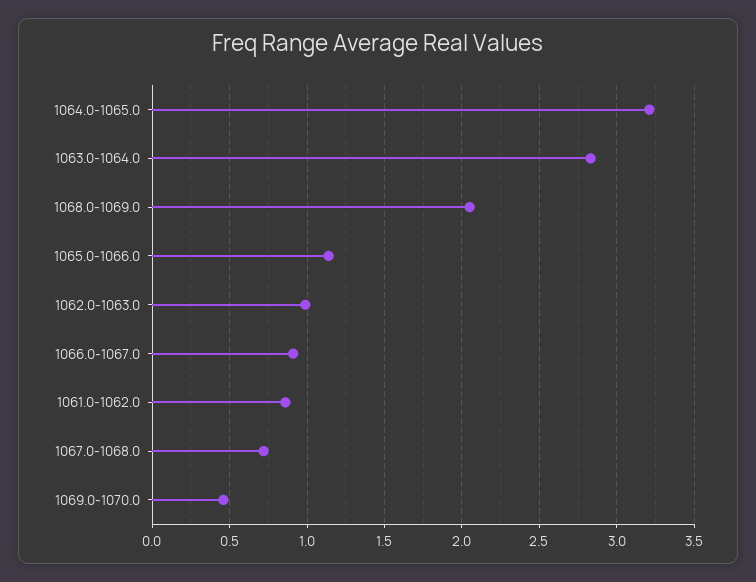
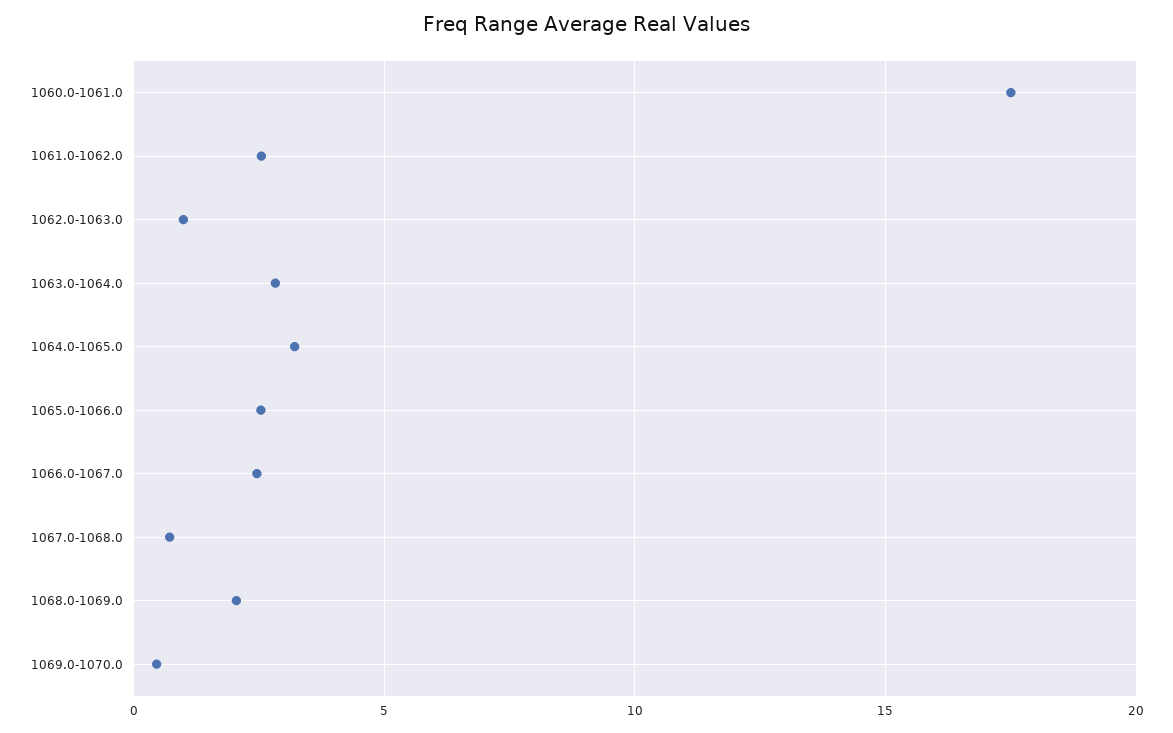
1065.0-1066.0: 1.15 -> 2.5
1066.0-1067.0: 0.9 -> 2.5
1061.0-1062.0: 0.85 -> 2.5
1060.0-1061.0: none -> 17.5

